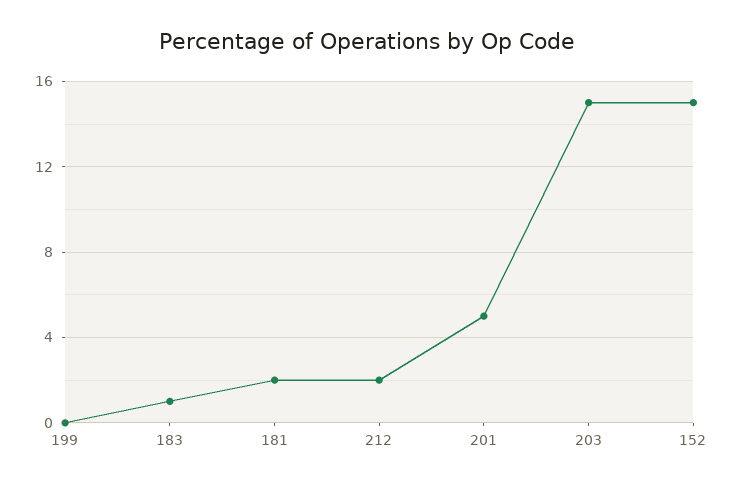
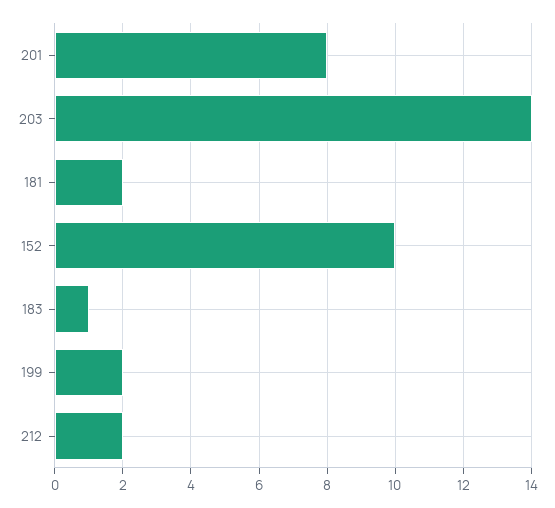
199: 0 -> 2
201: 5 -> 8
203: 15 -> 14
152: 15 -> 10

